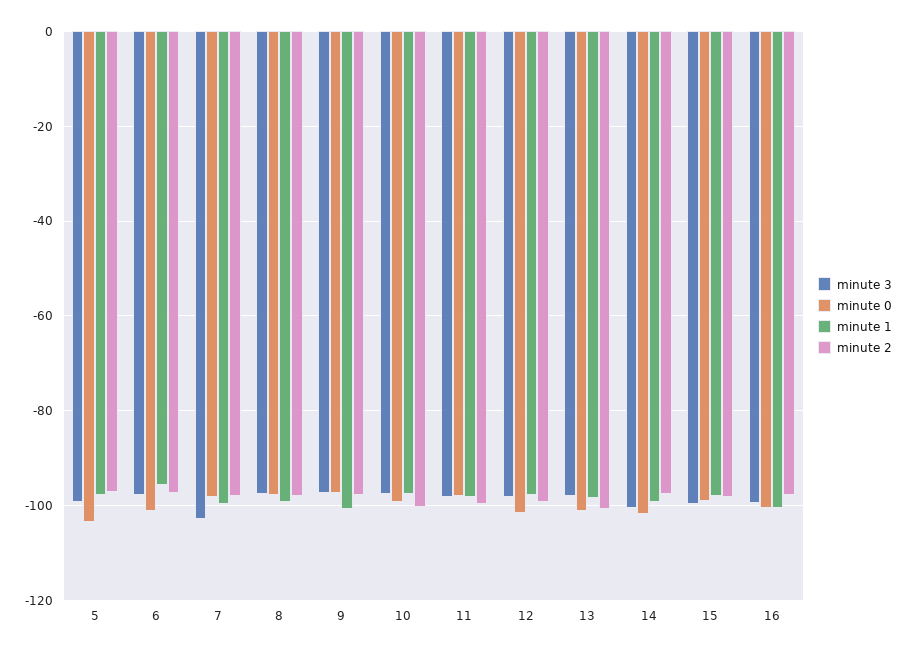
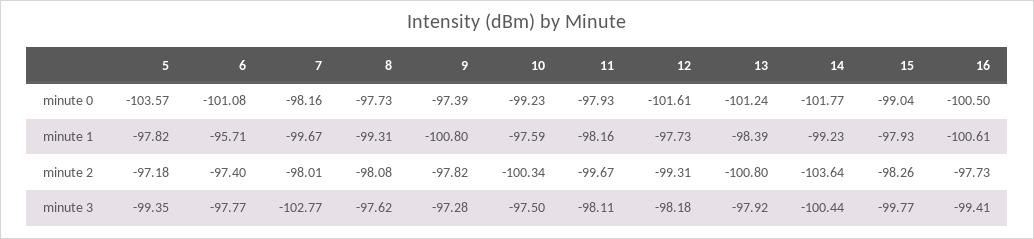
minute 2, 14: -98 -> -103.64

